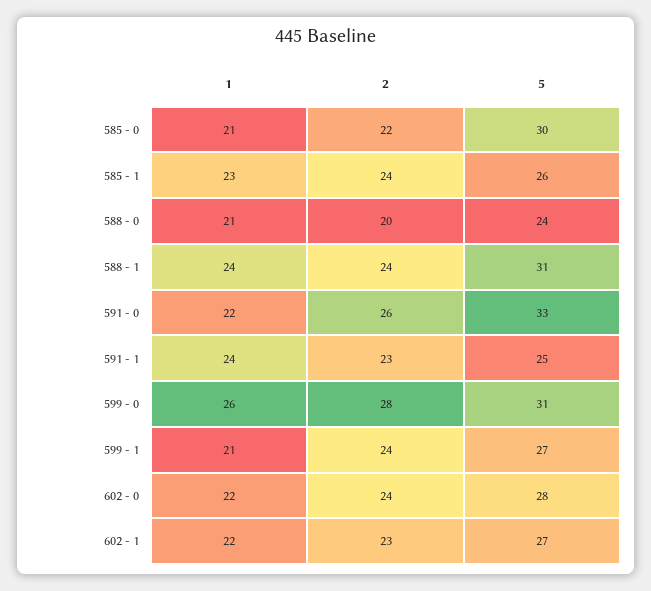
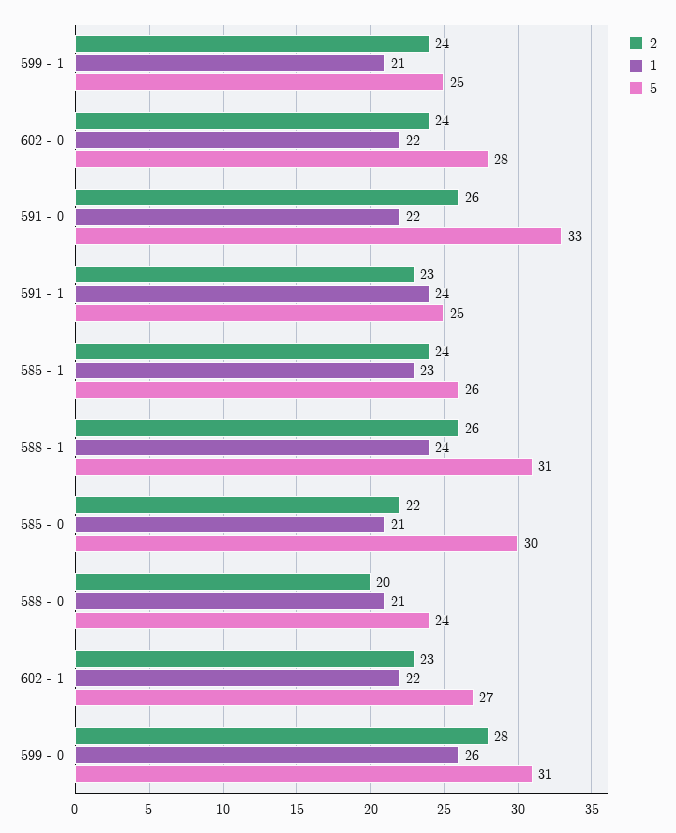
2, 588 - 1: 24 -> 26
5, 599 - 1: 27 -> 25

